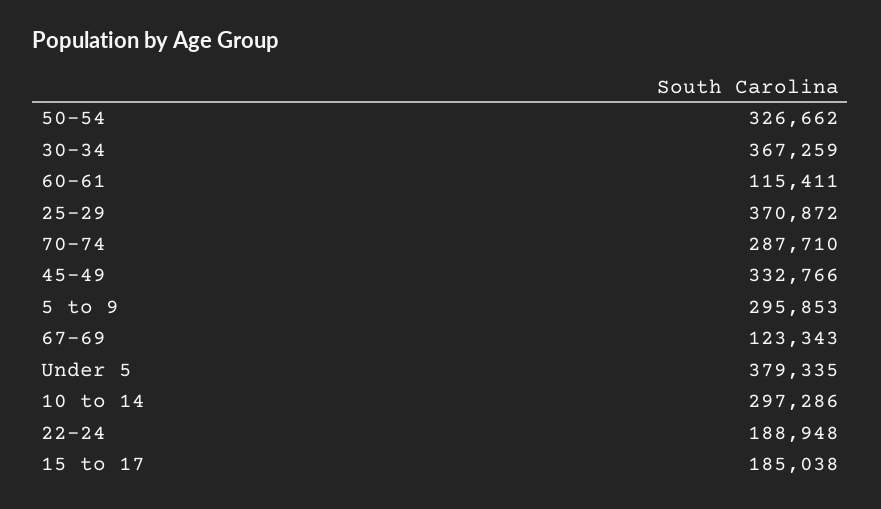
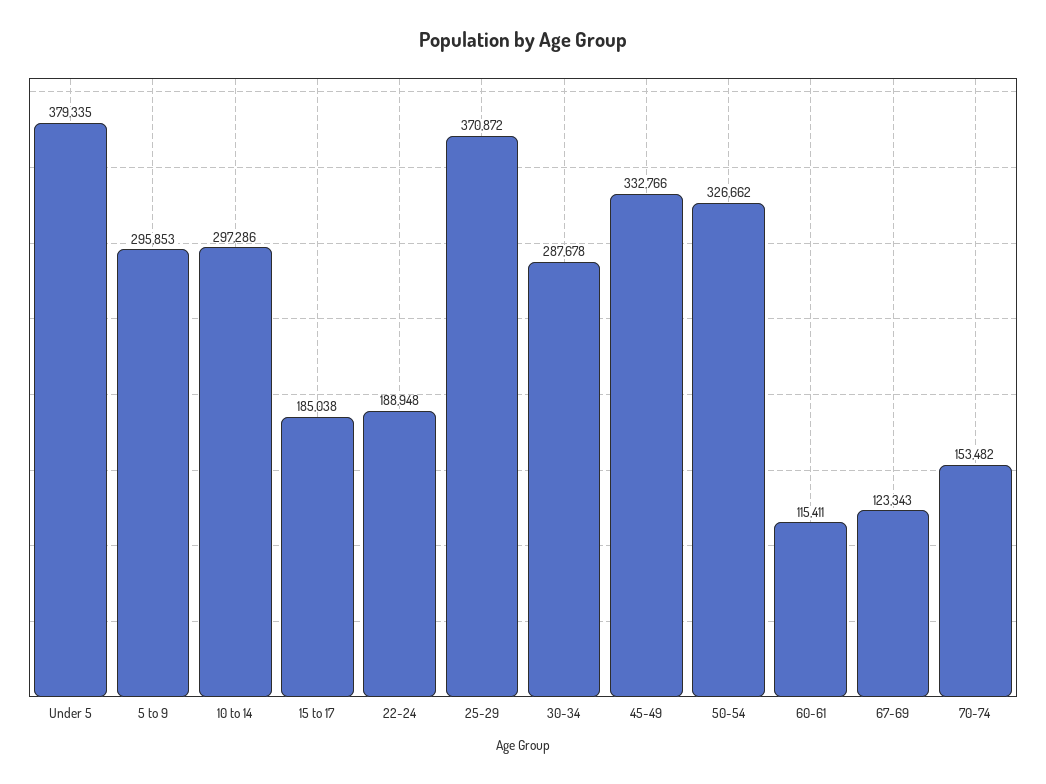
30-34: 367259 -> 287678
70-74: 287710 -> 153482

